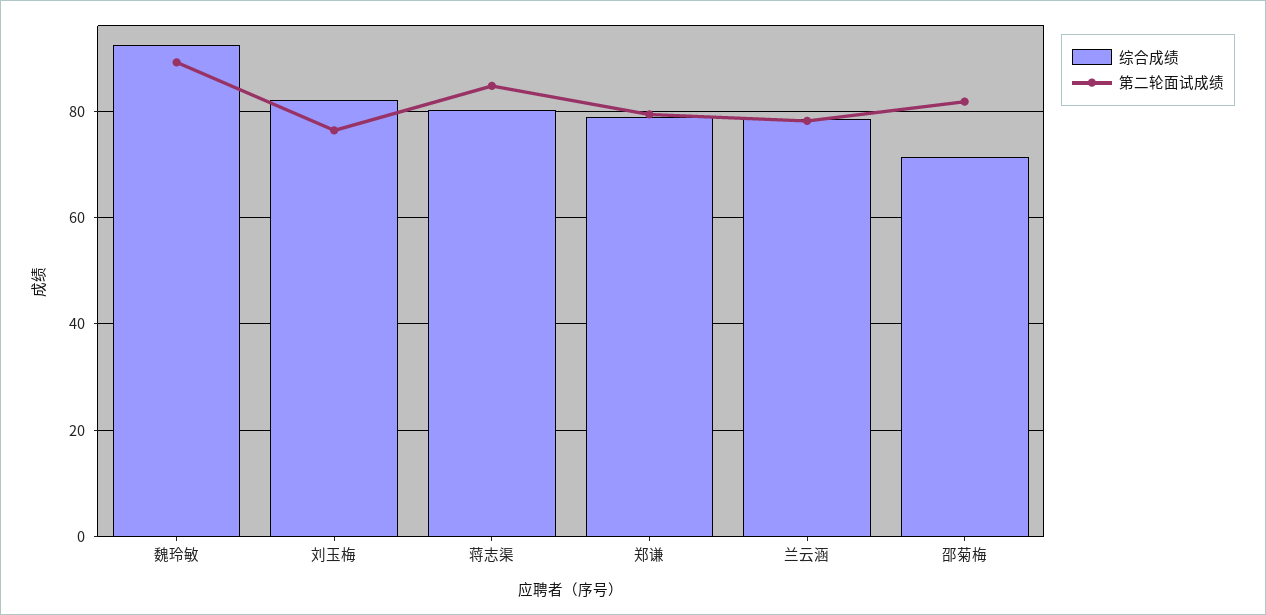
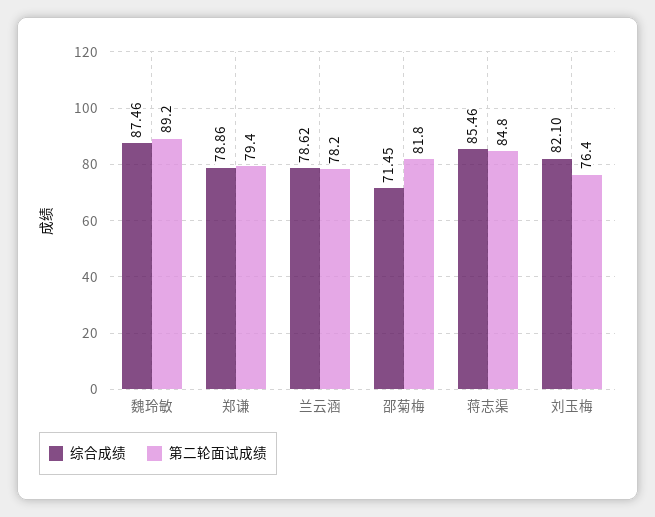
综合成绩, 魏玲敏: 92 -> 87.46
综合成绩, 蒋志渠: 80 -> 85.46

